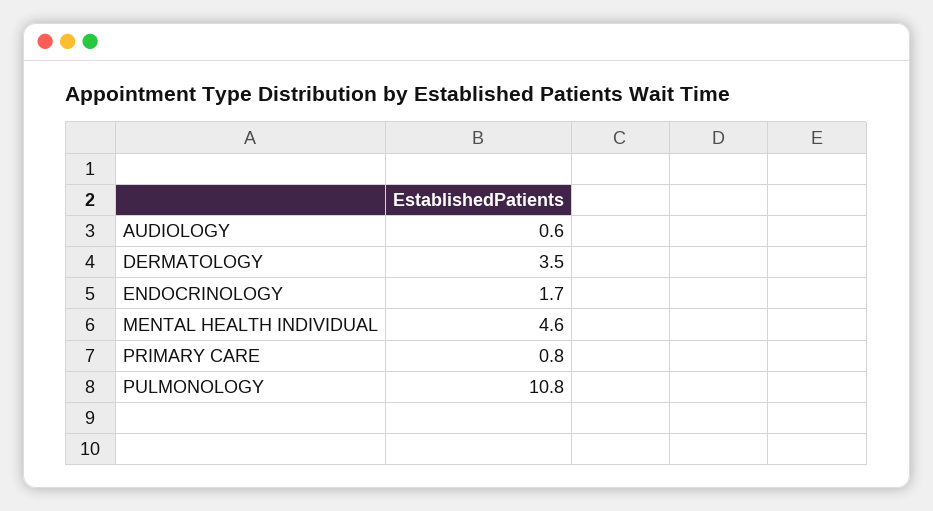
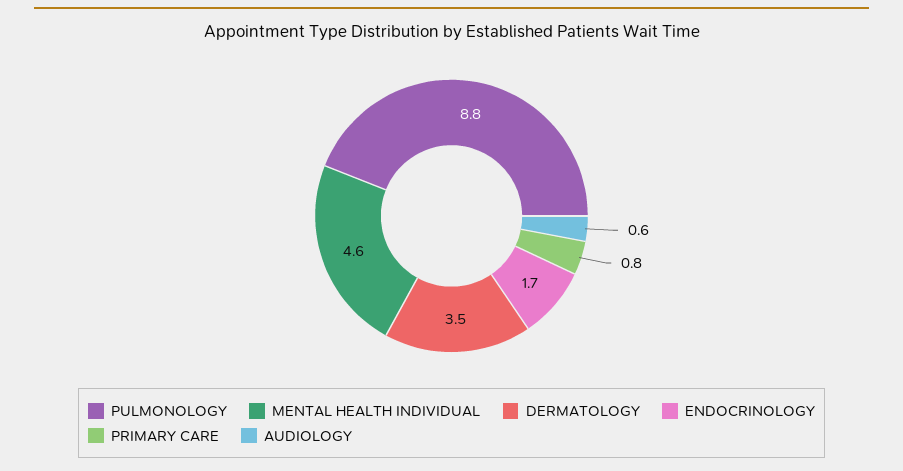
PULMONOLOGY: 10.8 -> 8.8

